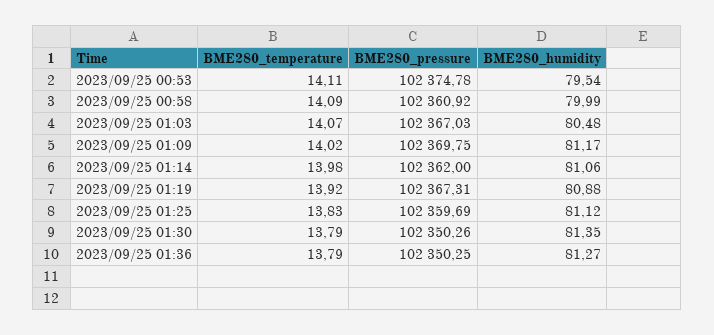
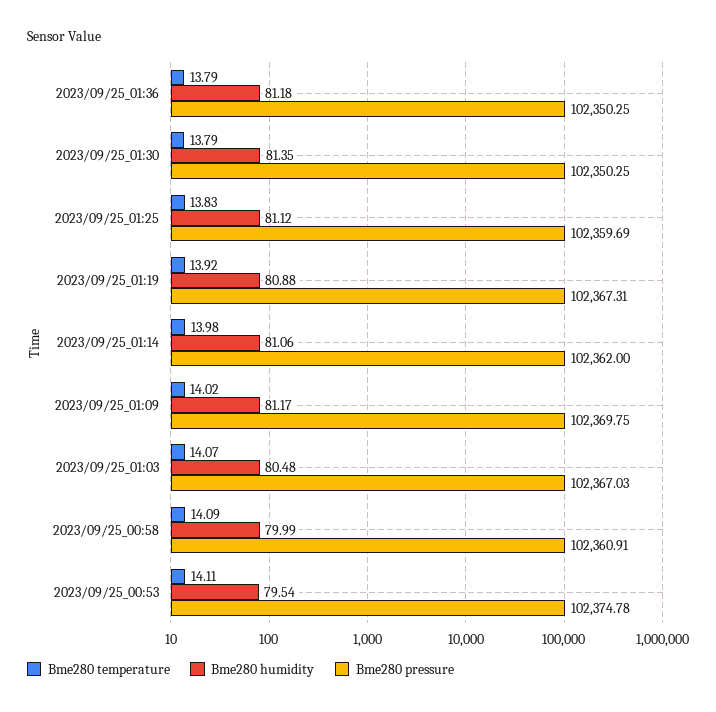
BME280_pressure, 2023/09/25 00:58: 102360.92 -> 102360.91
BME280_pressure, 2023/09/25 01:30: 102350.26 -> 102350.25
BME280_humidity, 2023/09/25 01:36: 81.27 -> 81.18

